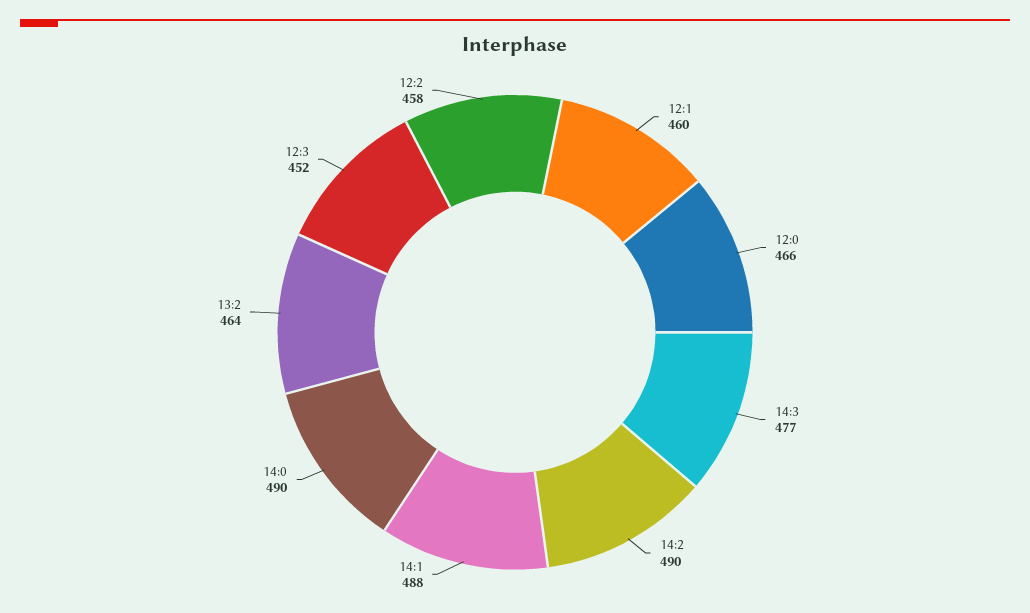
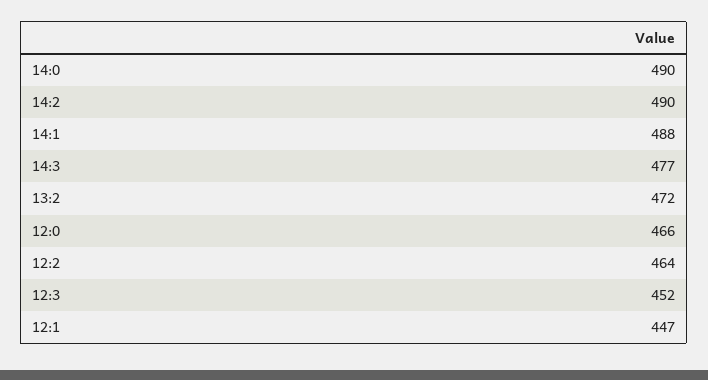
12:1: 460 -> 447
13:2: 464 -> 472
12:2: 458 -> 464

